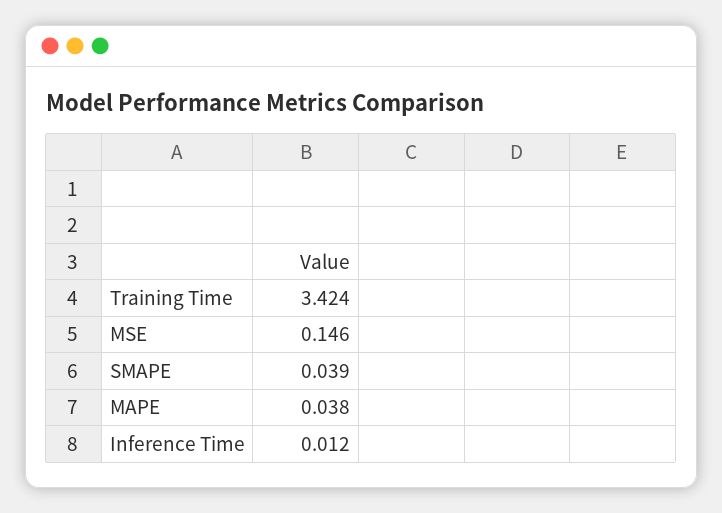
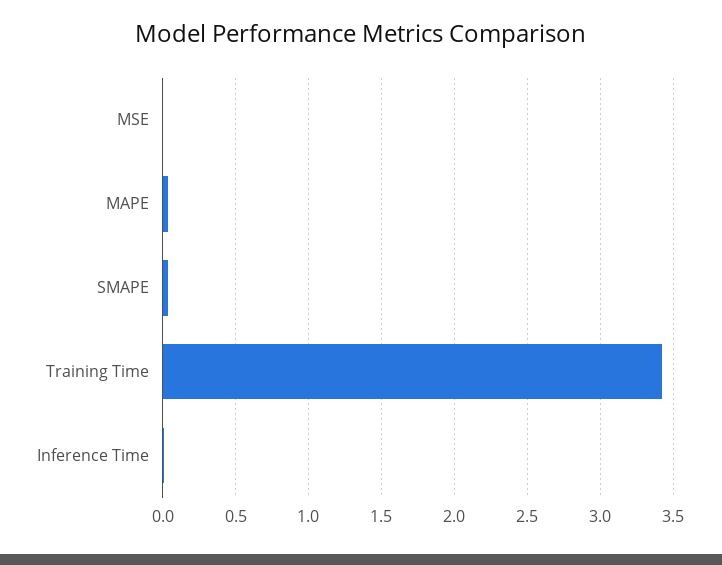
MSE: 0.146 -> 0

